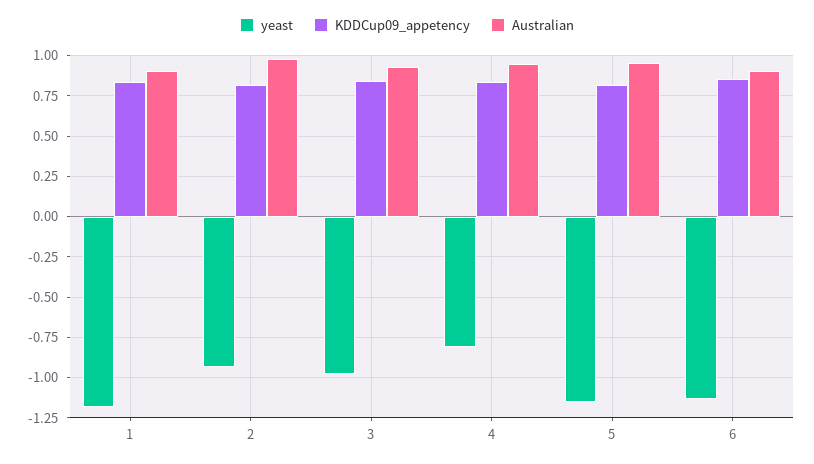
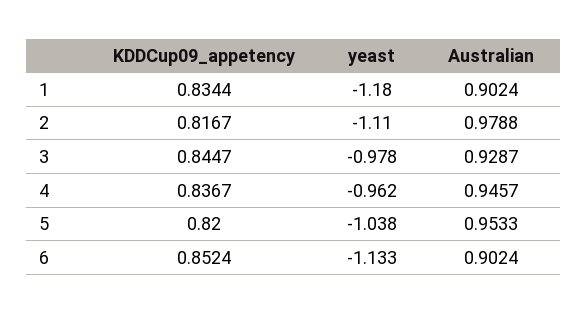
yeast, 2: -0.95 -> -1.11
yeast, 4: -0.8 -> -0.962
yeast, 5: -1.15 -> -1.038

